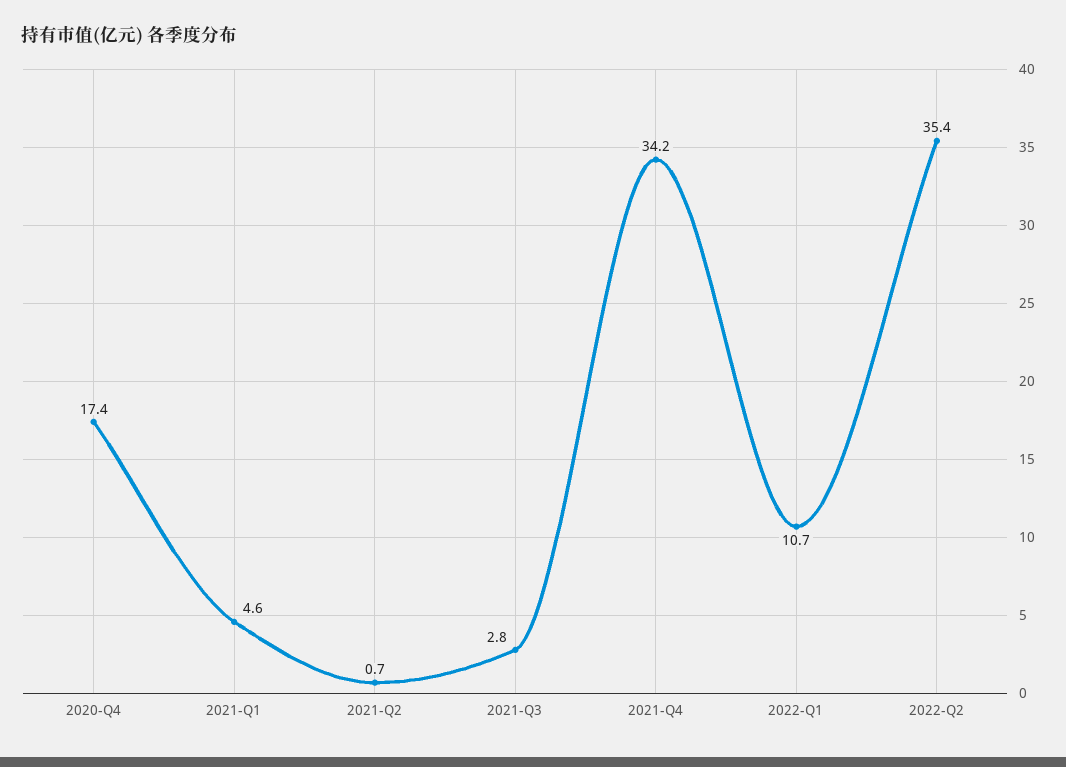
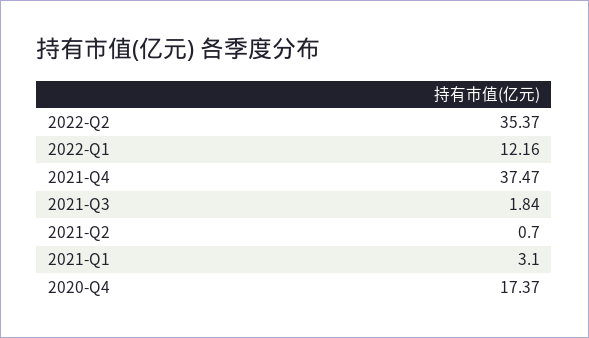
2021-Q1: 4.6 -> 3.1
2021-Q3: 2.8 -> 1.84
2021-Q4: 34.2 -> 37.47
2022-Q1: 10.7 -> 12.16

